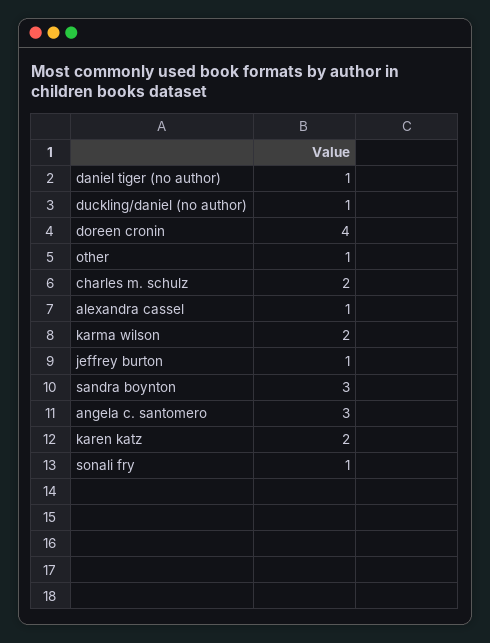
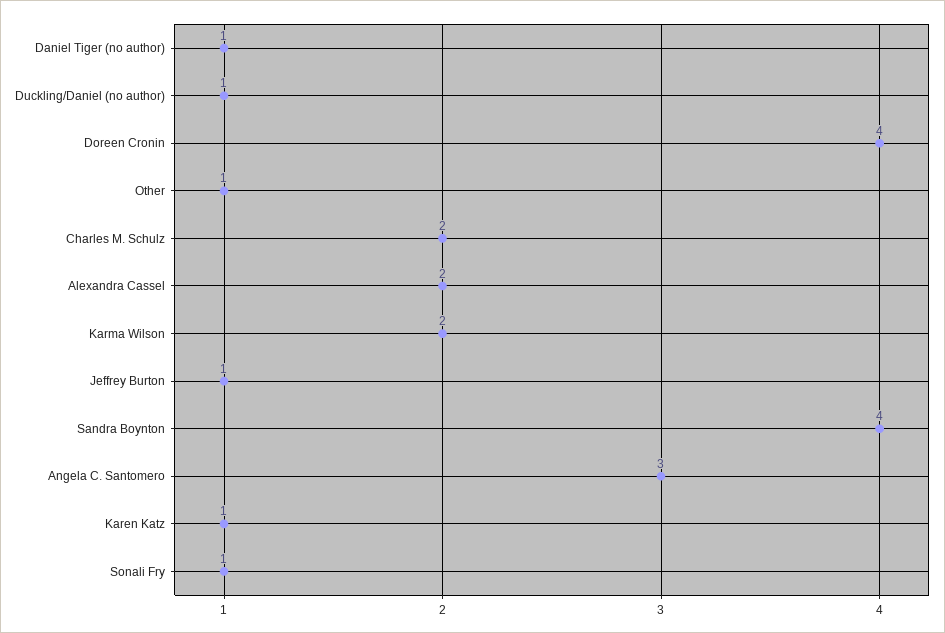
alexandra cassel: 1 -> 2
sandra boynton: 3 -> 4
karen katz: 2 -> 1

